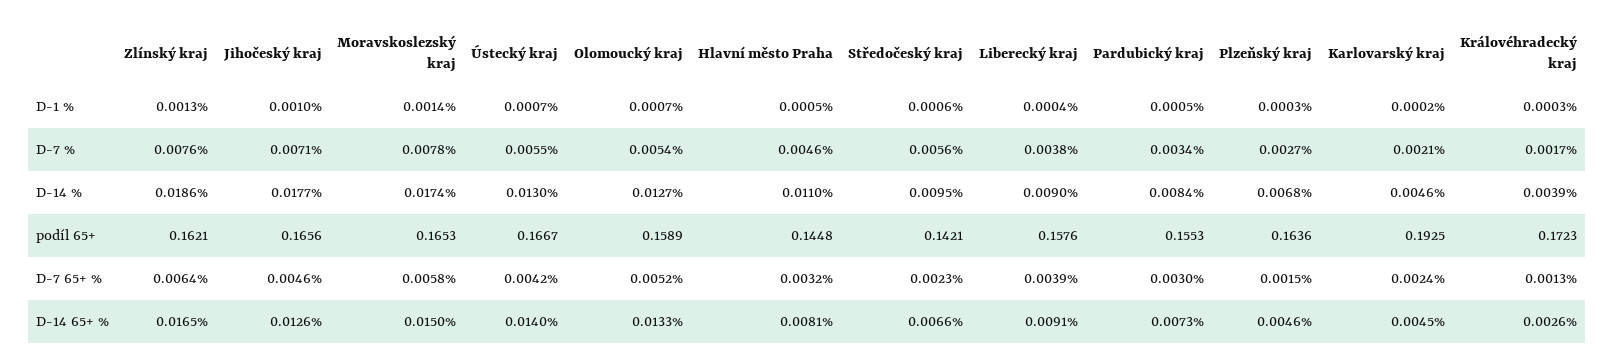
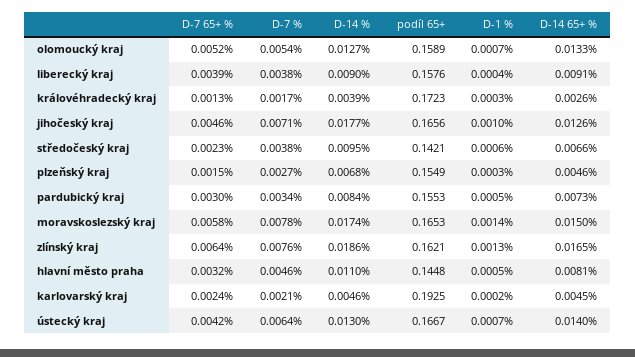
Ústecký kraj, D-7 %: 0.0055 -> 0.0064
Středočeský kraj, D-7 %: 0.0056 -> 0.0038
Plzeňský kraj, podíl 65+: 0.1636 -> 0.1549

